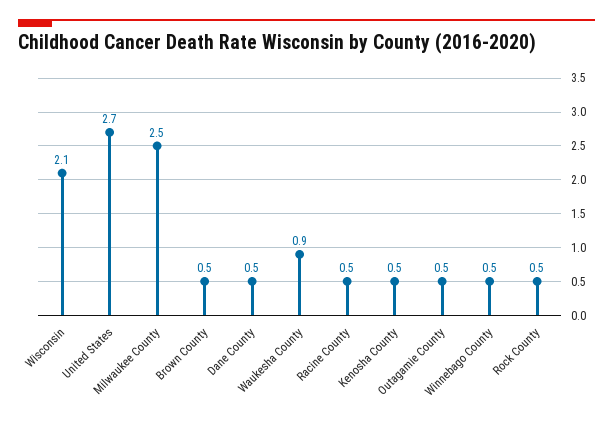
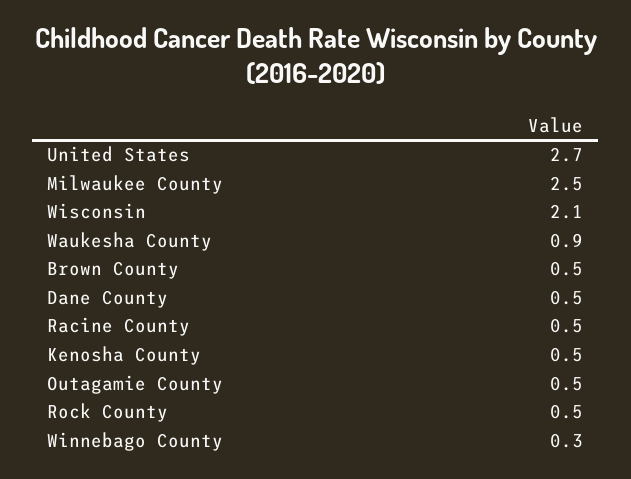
Winnebago County: 0.5 -> 0.3

